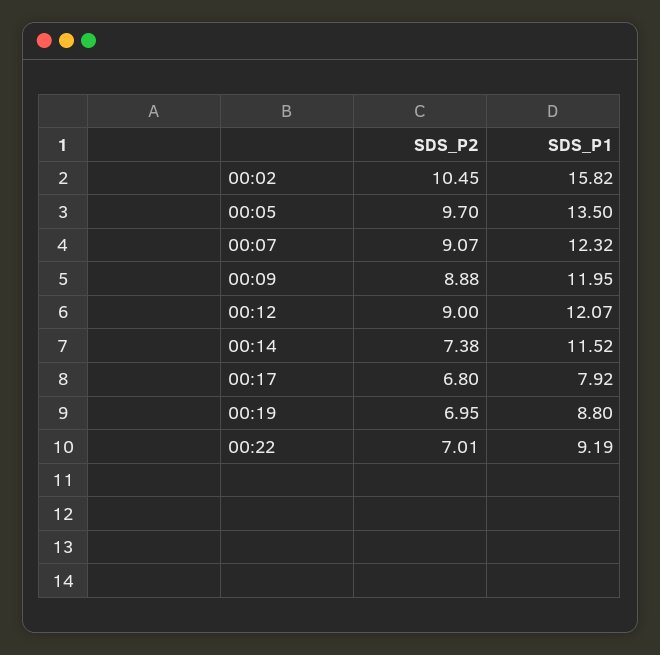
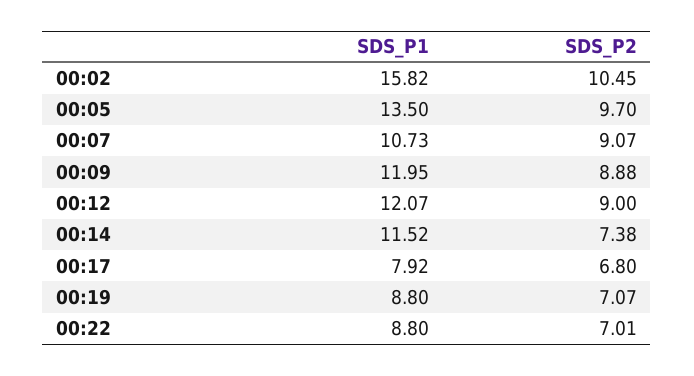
SDS_P1, 00:07: 12.32 -> 10.73
SDS_P2, 00:19: 6.95 -> 7.07
SDS_P1, 00:22: 9.19 -> 8.8

